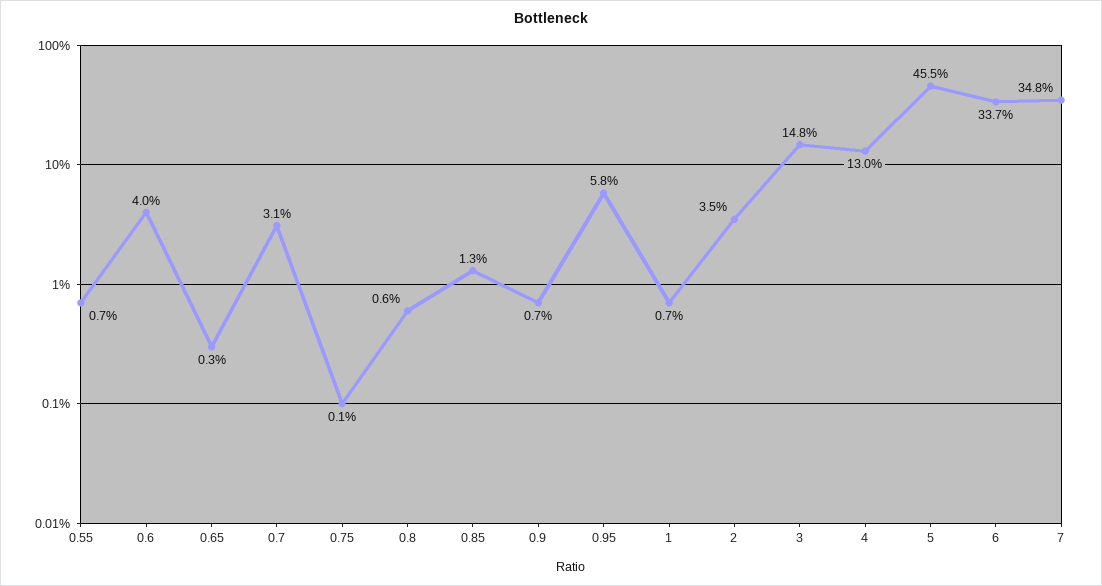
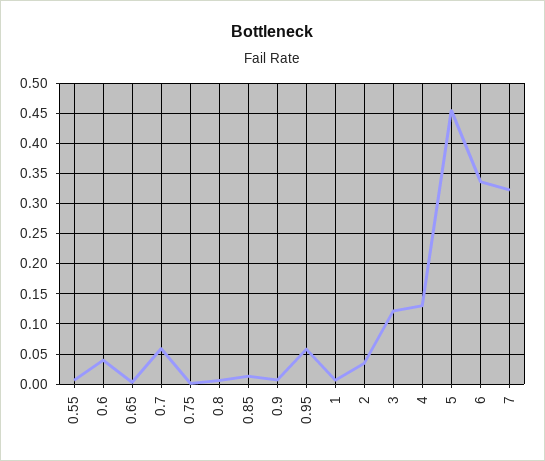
0.7: 0.031 -> 0.06
3: 0.148 -> 0.12
7: 0.348 -> 0.32

